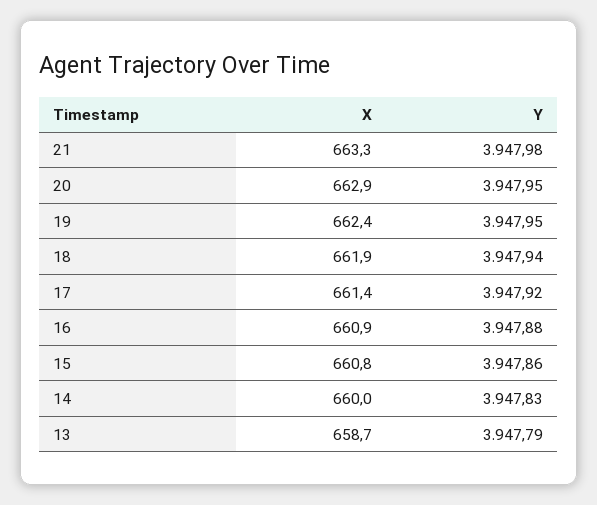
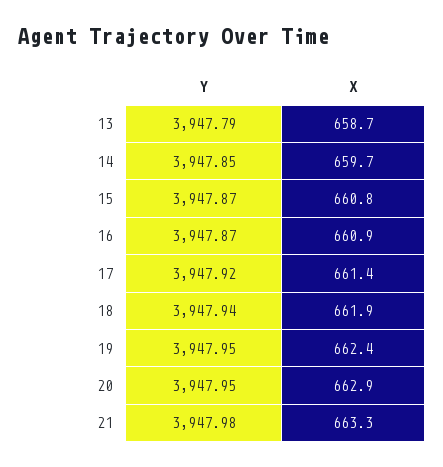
Y, 16: 3947.88 -> 3947.87
Y, 15: 3947.86 -> 3947.87
X, 14: 660 -> 659.7
Y, 14: 3947.83 -> 3947.85

